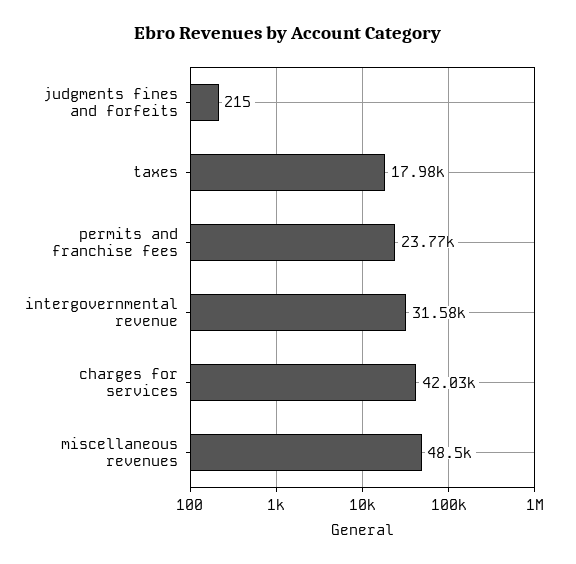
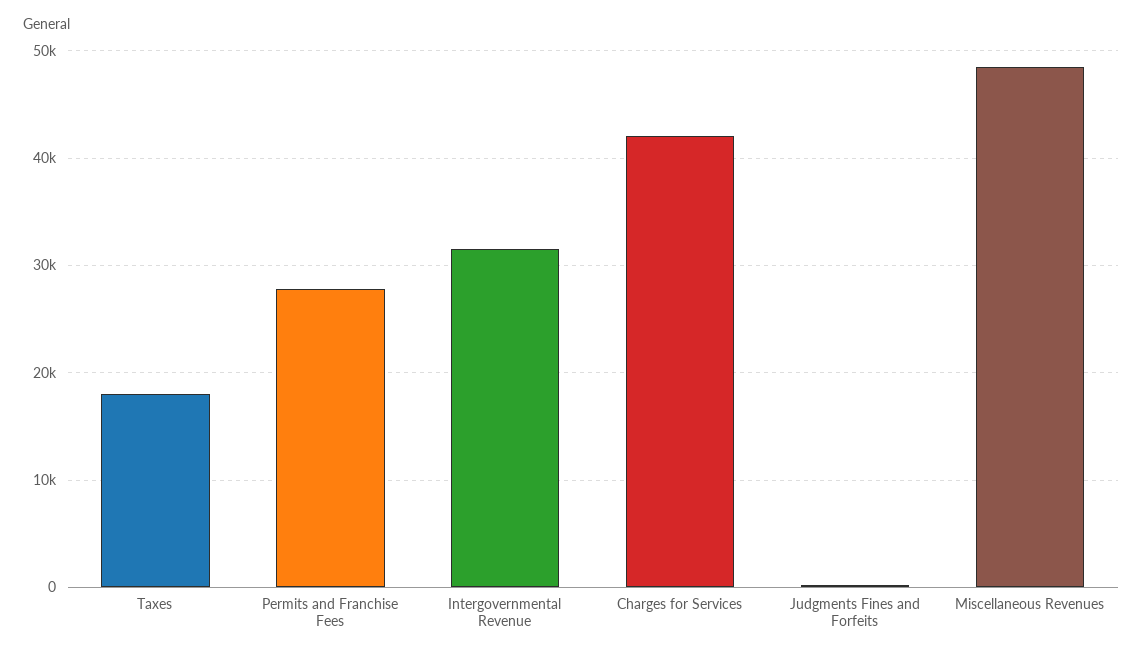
permits and franchise fees: 23770 -> 28000

